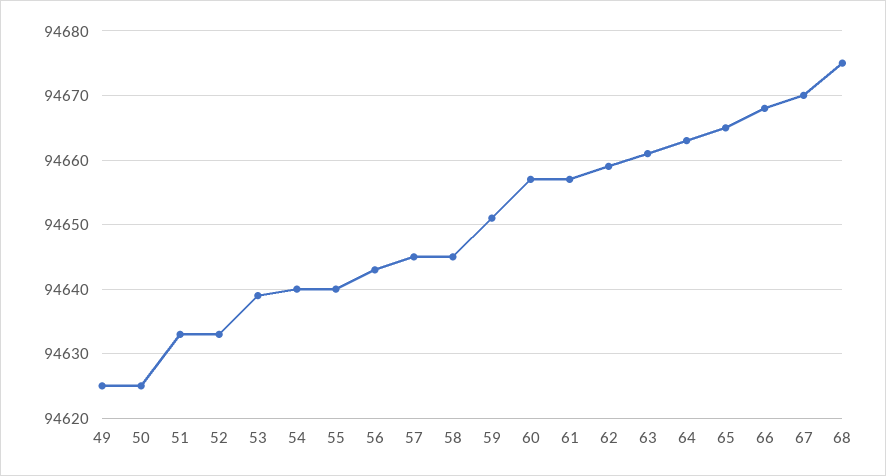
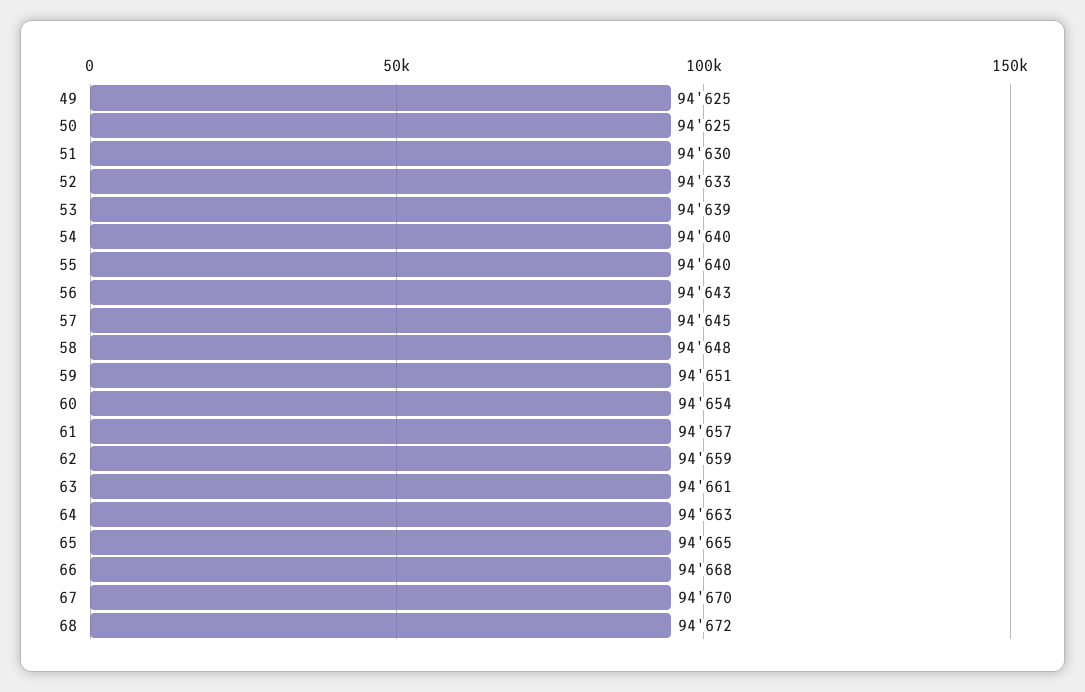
51: 94633 -> 94630
58: 94645 -> 94648
60: 94657 -> 94654
68: 94675 -> 94672

